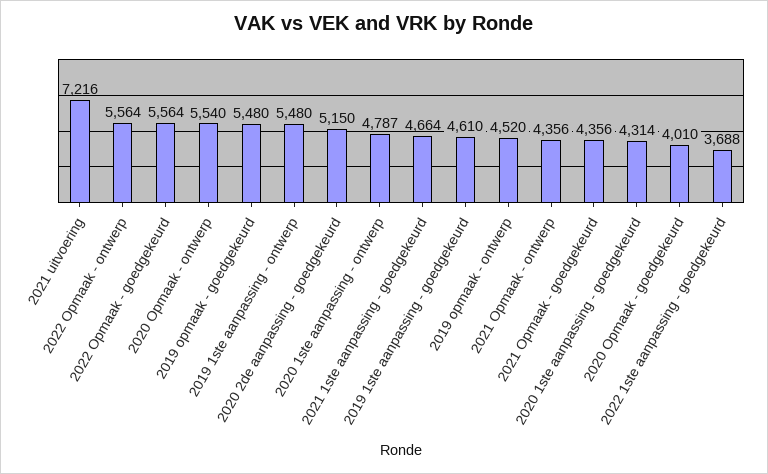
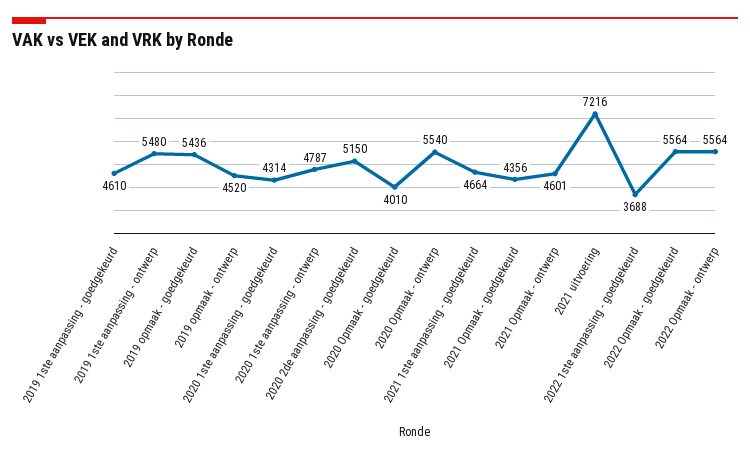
2019 opmaak - goedgekeurd: 5480 -> 5436
2021 Opmaak - ontwerp: 4356 -> 4601

